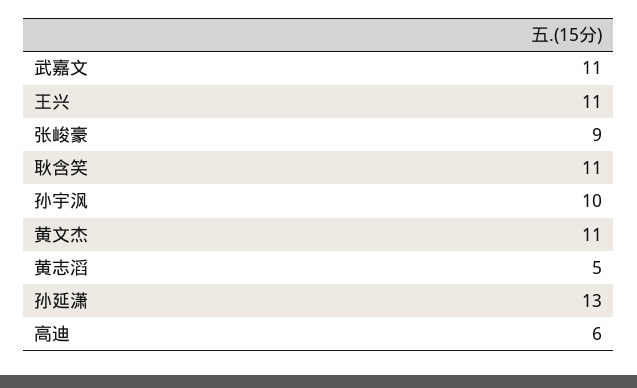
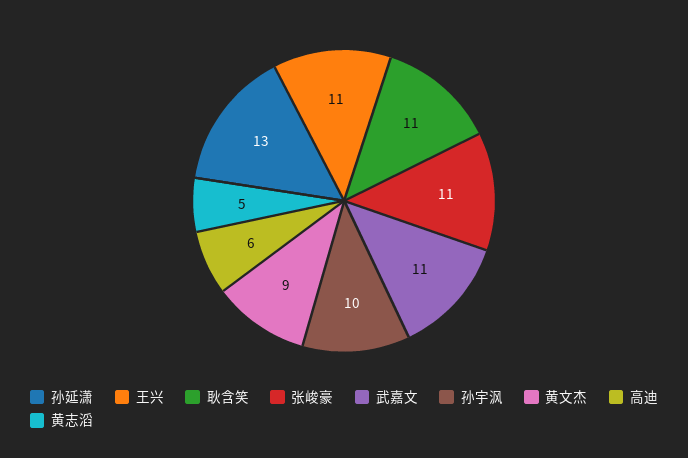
张峻豪: 9 -> 11
黄文杰: 11 -> 9

